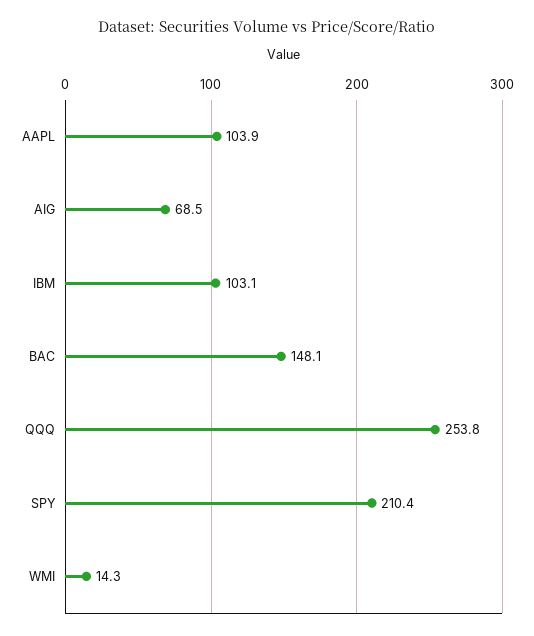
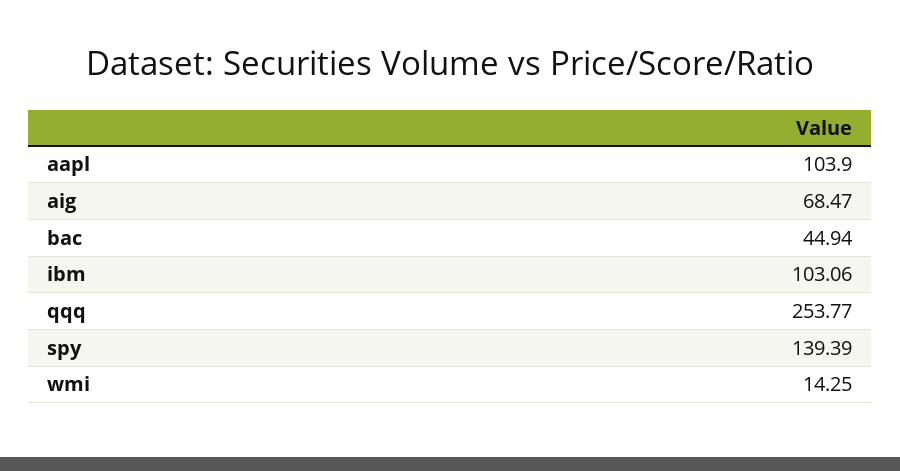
BAC: 148.1 -> 44.94
SPY: 210.4 -> 139.39

